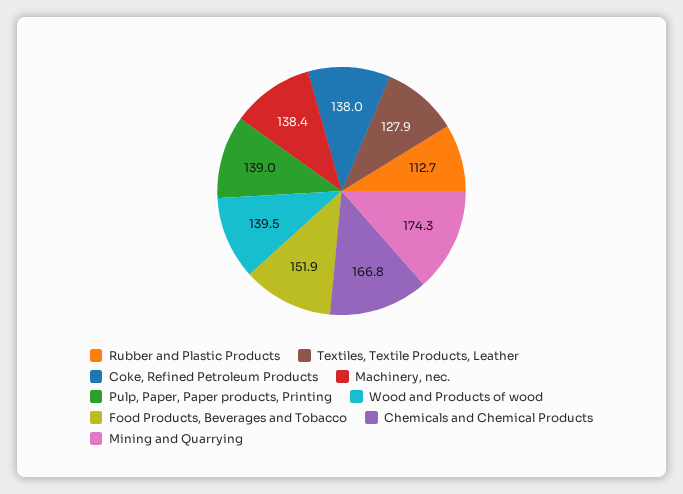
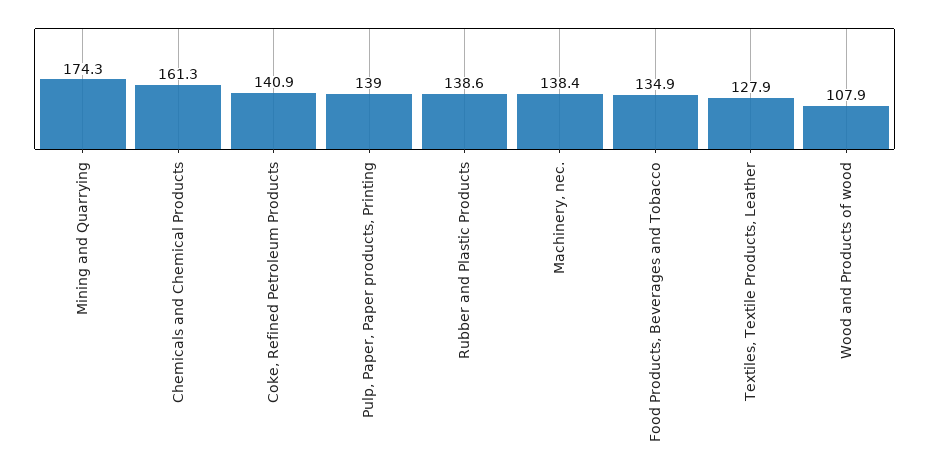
Rubber and Plastic Products: 112.7 -> 138.6
Coke, Refined Petroleum Products: 138 -> 140.9
Wood and Products of wood: 139.5 -> 107.9
Food Products, Beverages and Tobacco: 151.9 -> 134.9
Chemicals and Chemical Products: 166.8 -> 161.3

